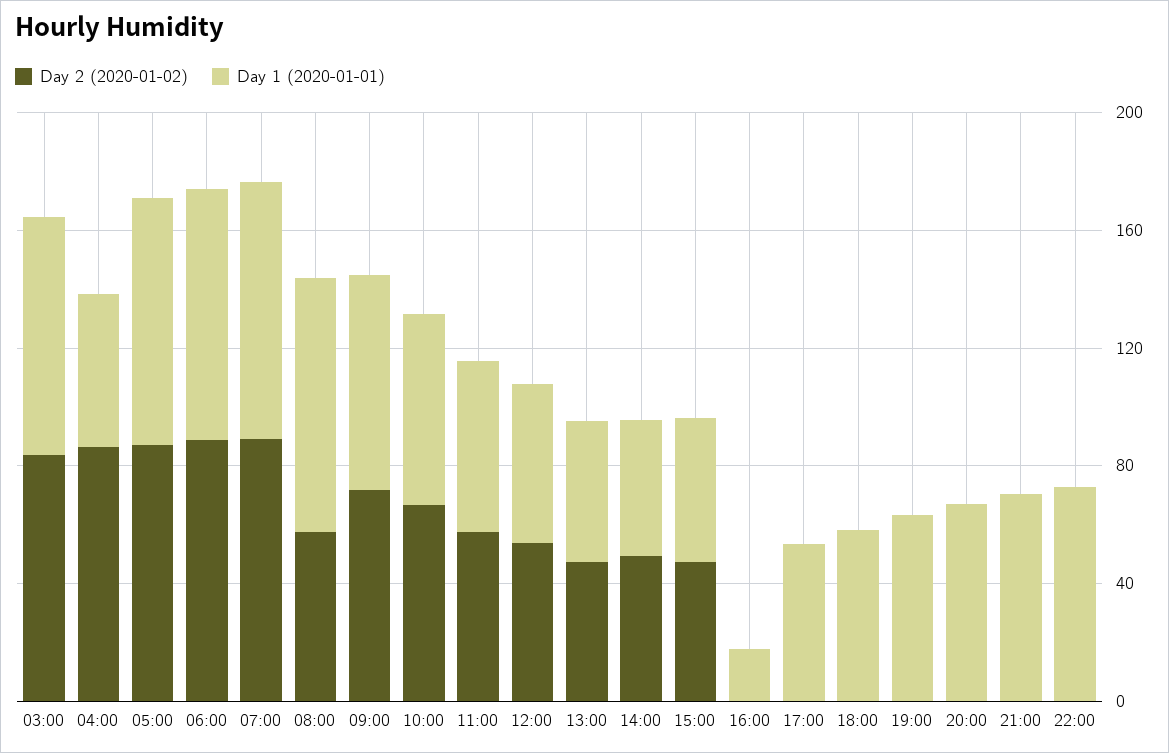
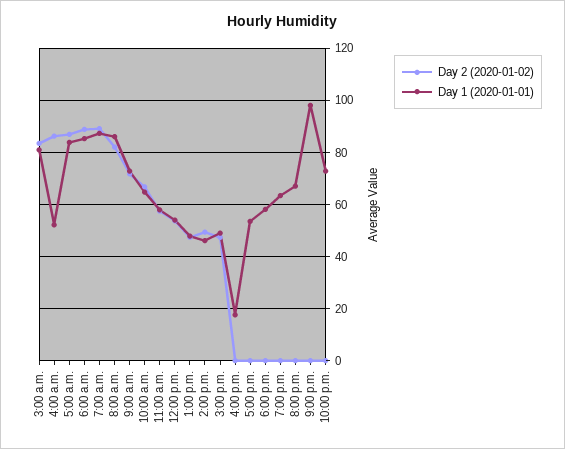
Day 2 (2020-01-02), 08:00: 60 -> 82.5
Day 1 (2020-01-01), 21:00: 70 -> 97.5

